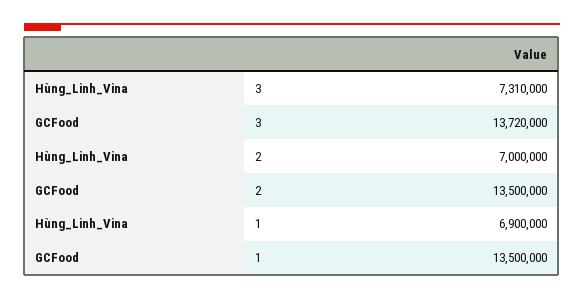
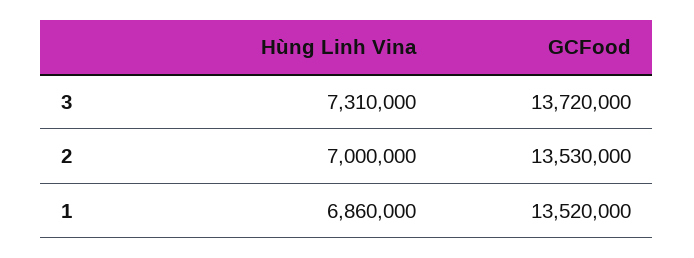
GCFood, 2: 13500000 -> 13530000
Hùng_Linh_Vina, 1: 6900000 -> 6860000
GCFood, 1: 13500000 -> 13520000

